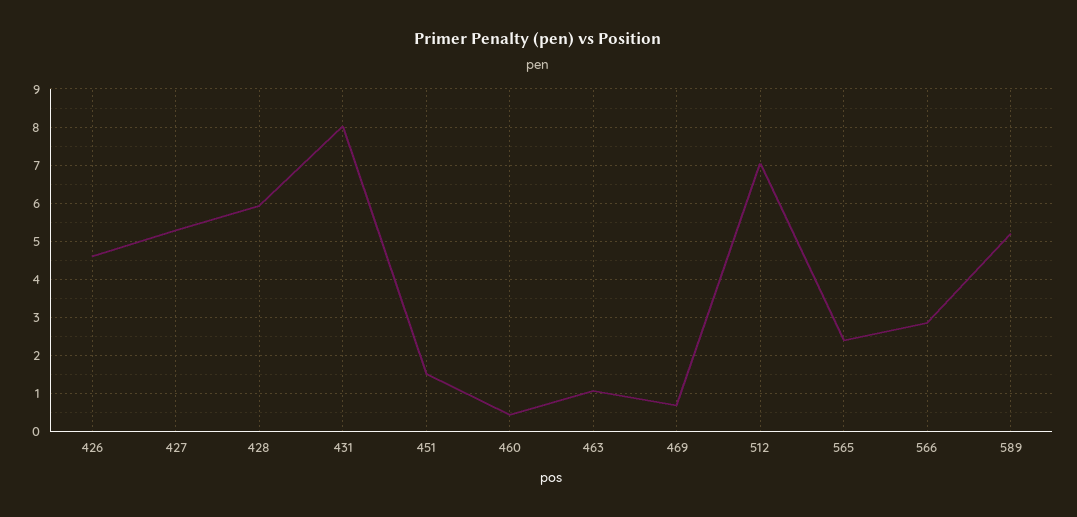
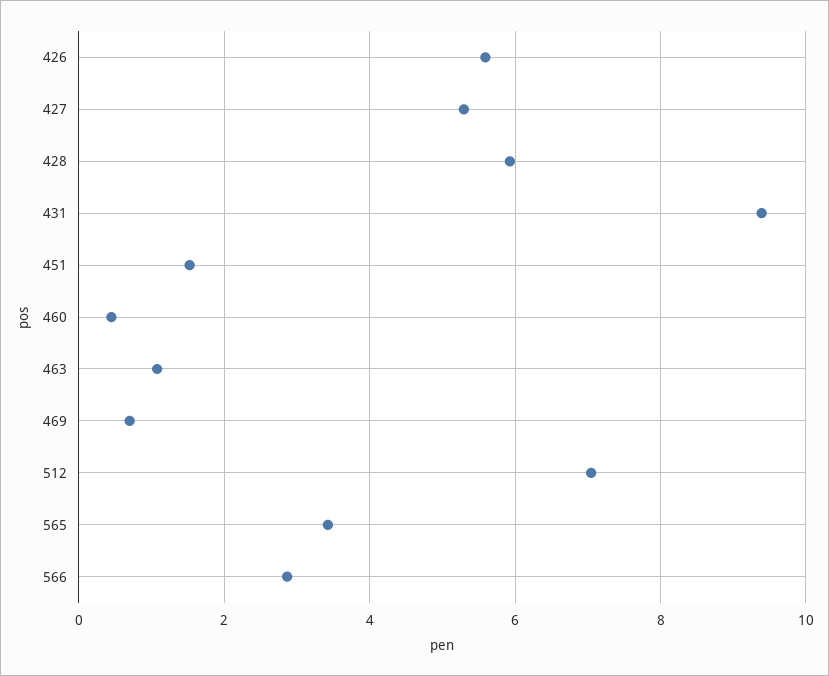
426: 4.6 -> 5.6
431: 8 -> 9.4
565: 2.4 -> 3.4
589: 5.2 -> none

